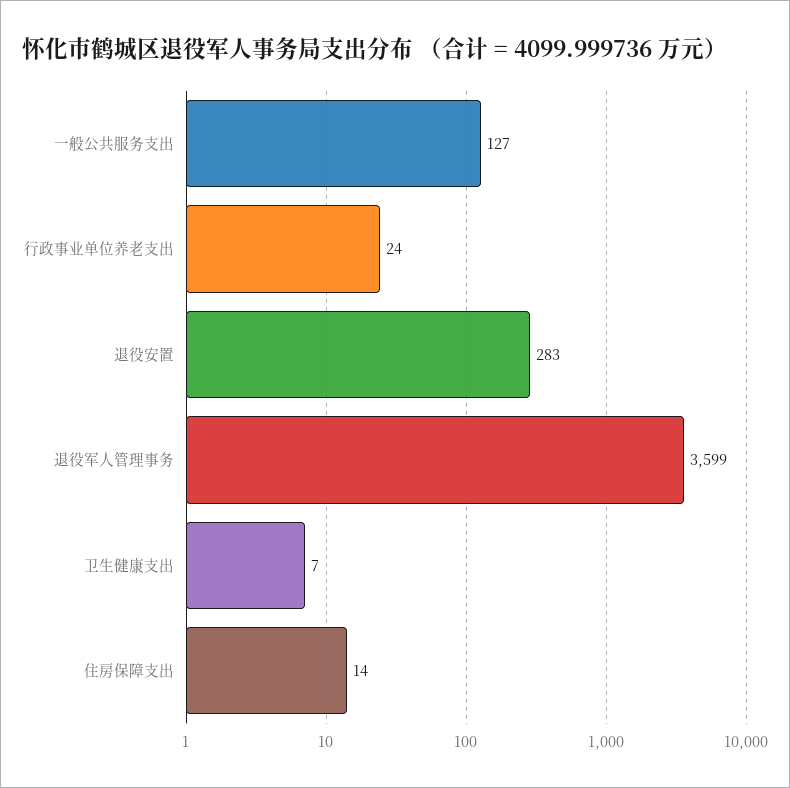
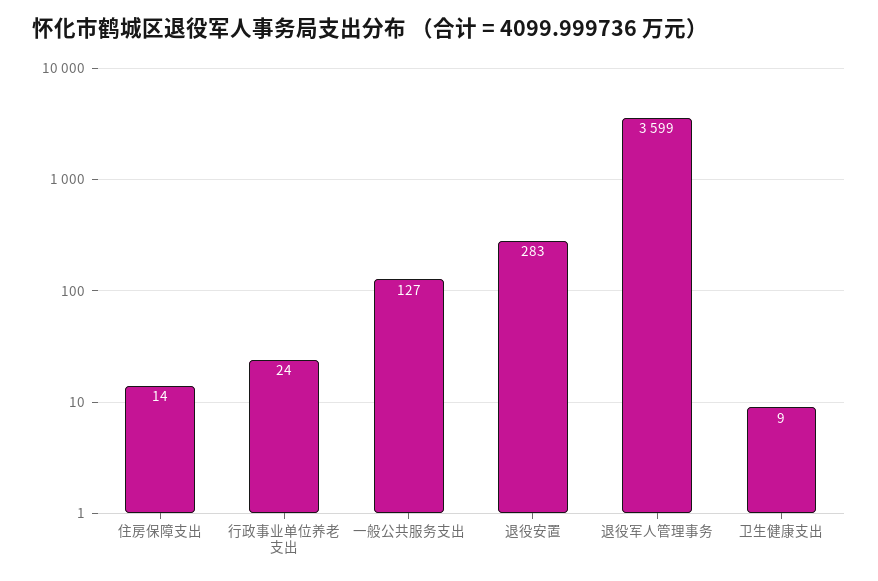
卫生健康支出: 7 -> 9

